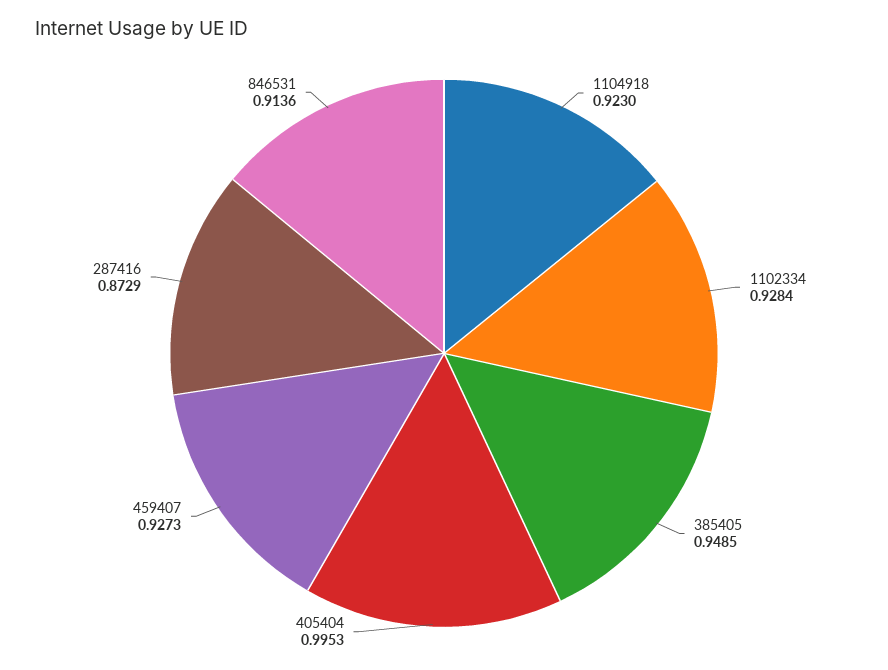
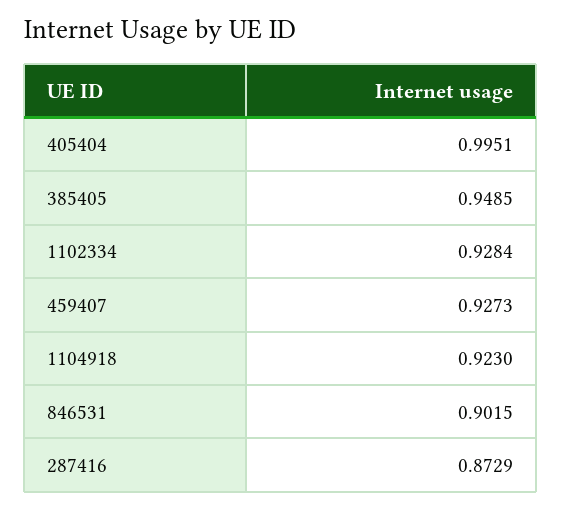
405404: 0.9953 -> 0.9951
846531: 0.9136 -> 0.9015

